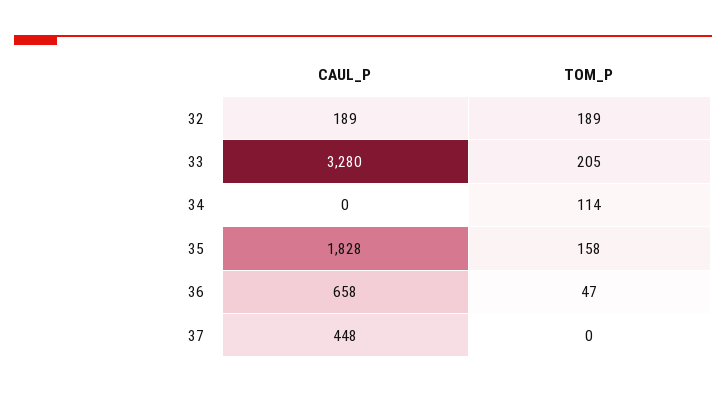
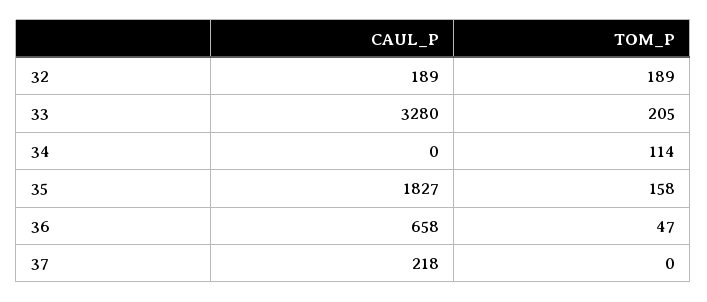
CAUL_P, 35: 1828 -> 1827
CAUL_P, 37: 448 -> 218

